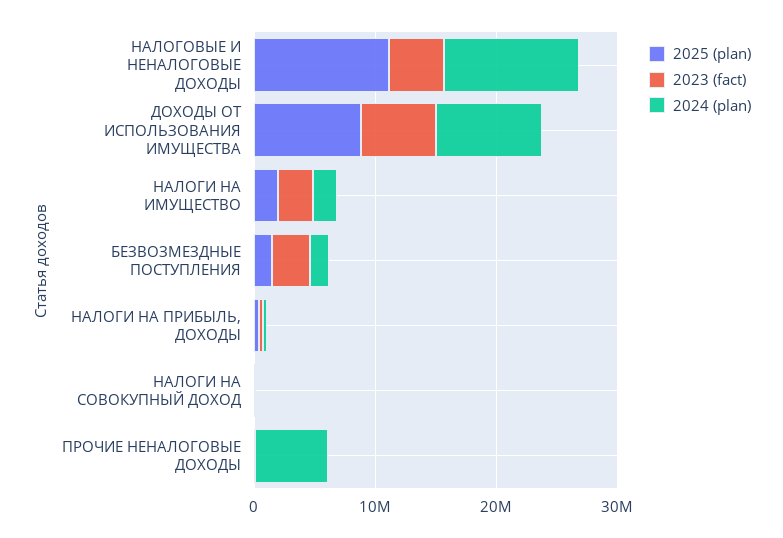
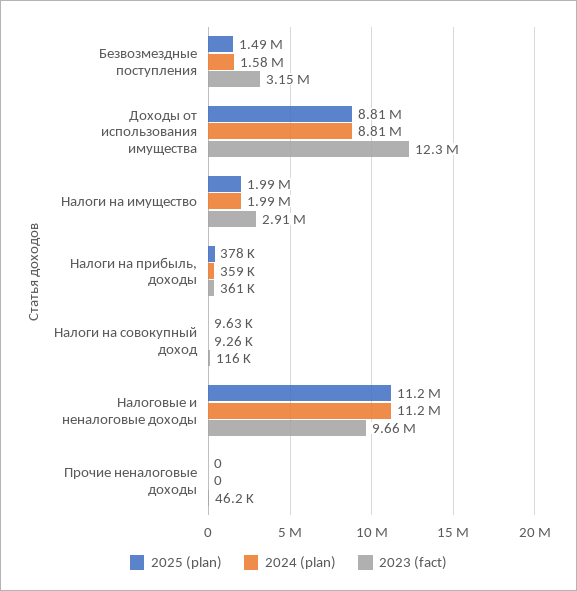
2023 (fact), НАЛОГОВЫЕ И НЕНАЛОГОВЫЕ ДОХОДЫ: 4000000 -> 9660000
2023 (fact), ДОХОДЫ ОТ ИСПОЛЬЗОВАНИЯ ИМУЩЕСТВА: 6000000 -> 12300000
2024 (plan), ПРОЧИЕ НЕНАЛОГОВЫЕ ДОХОДЫ: 6000000 -> 0

